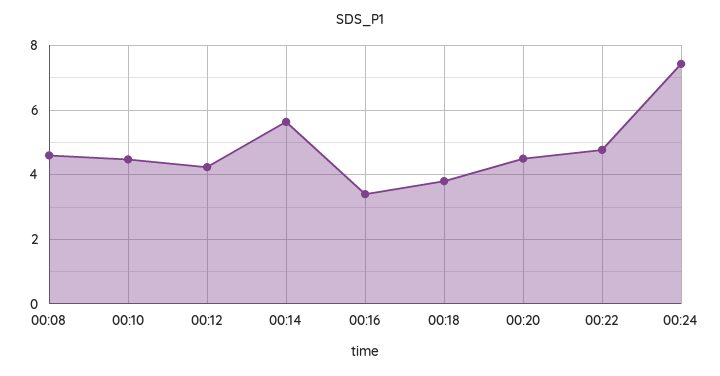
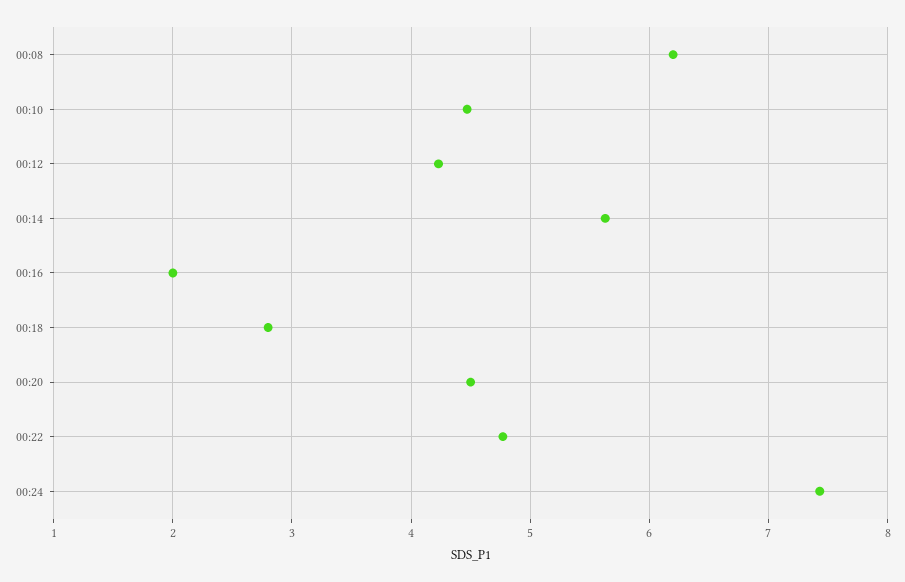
00:08: 4.6 -> 6.2
00:16: 3.4 -> 2
00:18: 3.8 -> 2.8

